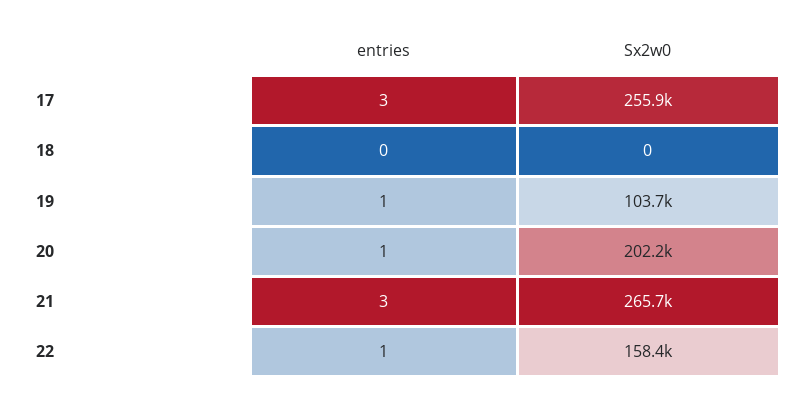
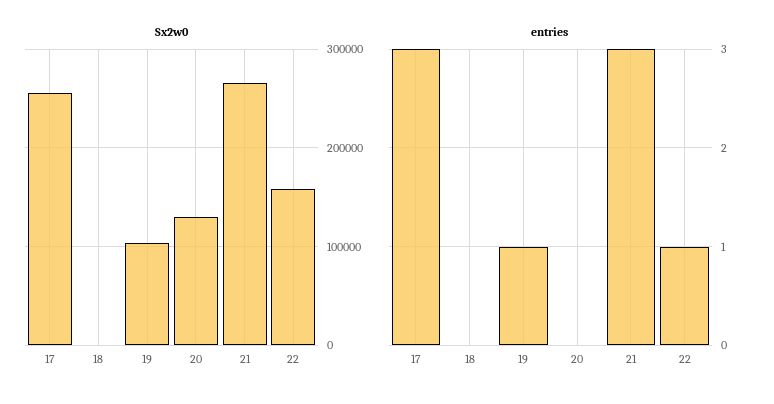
entries, 20: 1 -> 0
Sx2w0, 20: 202200 -> 130000

